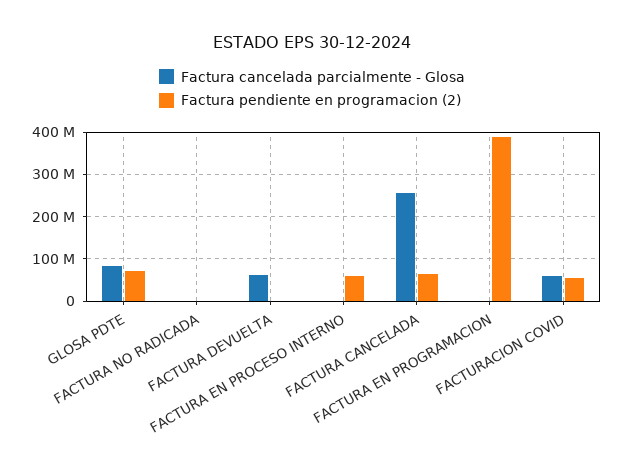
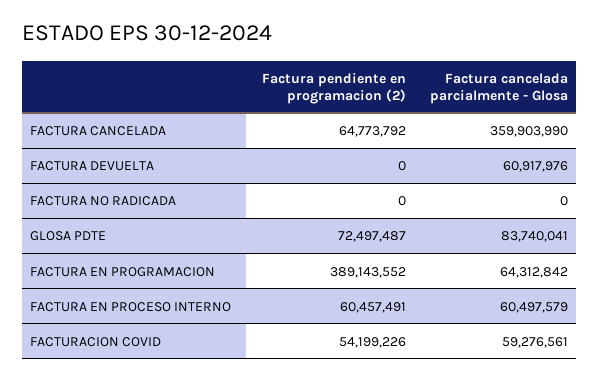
Factura cancelada parcialmente - Glosa, FACTURA EN PROCESO INTERNO: 0 -> 60497579
Factura cancelada parcialmente - Glosa, FACTURA CANCELADA: 260000000 -> 359903990
Factura cancelada parcialmente - Glosa, FACTURA EN PROGRAMACION: 0 -> 64312842

